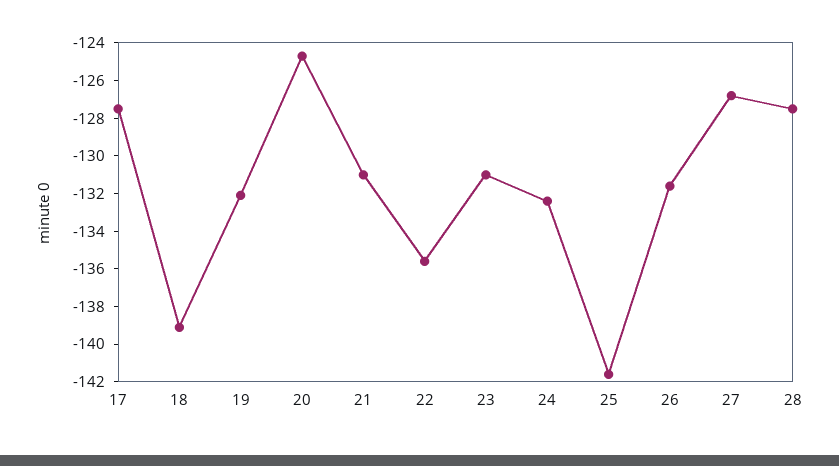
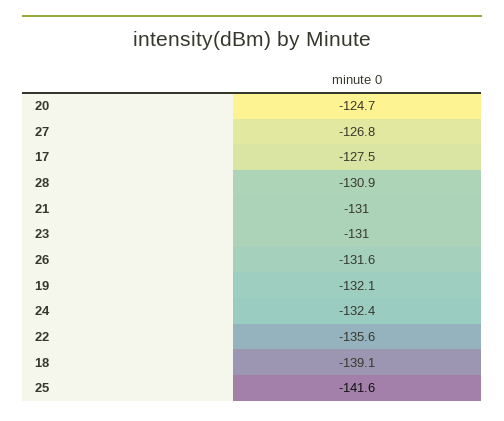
28: -127.5 -> -130.9

